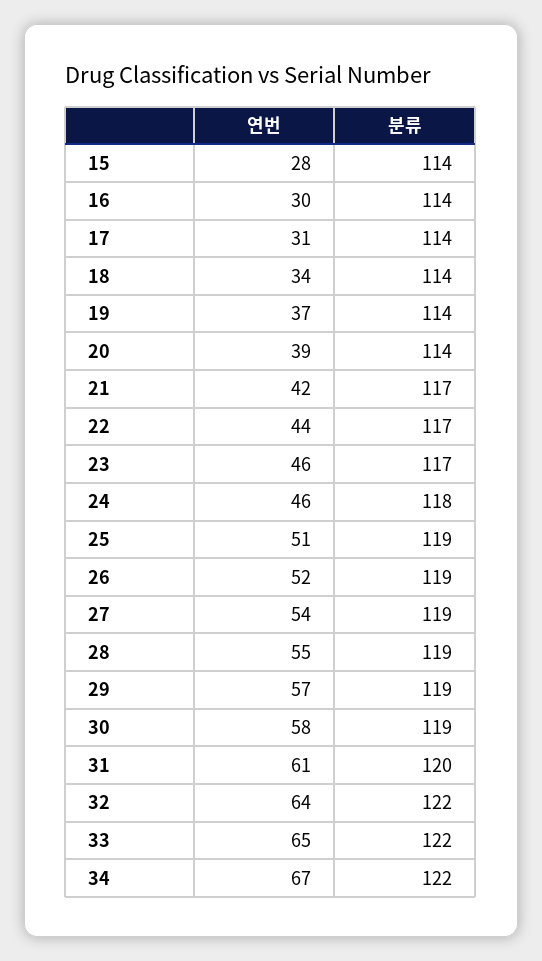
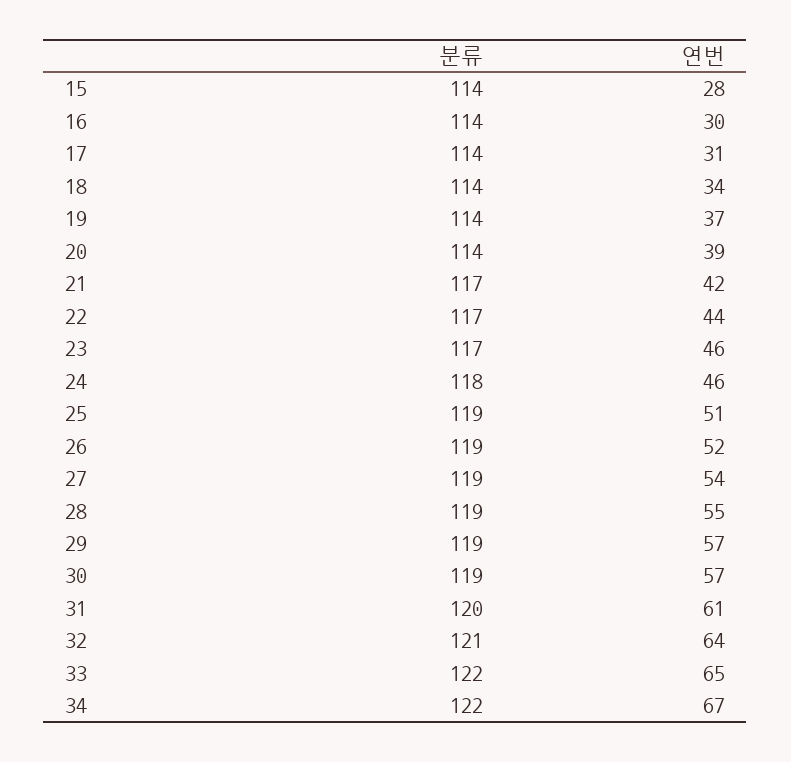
연번, 30: 58 -> 57
분류, 32: 122 -> 121

